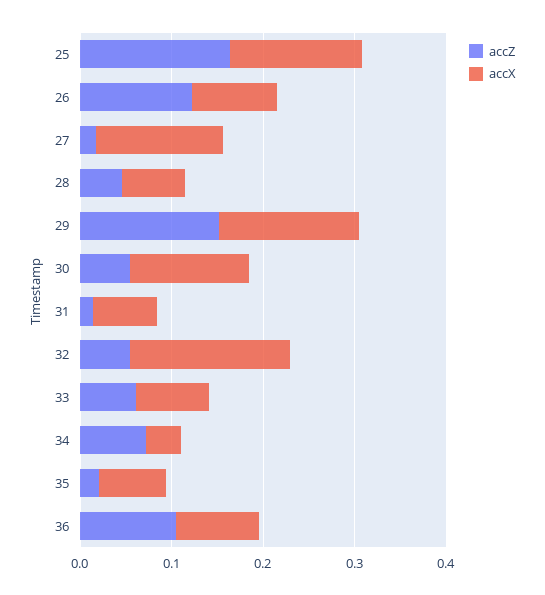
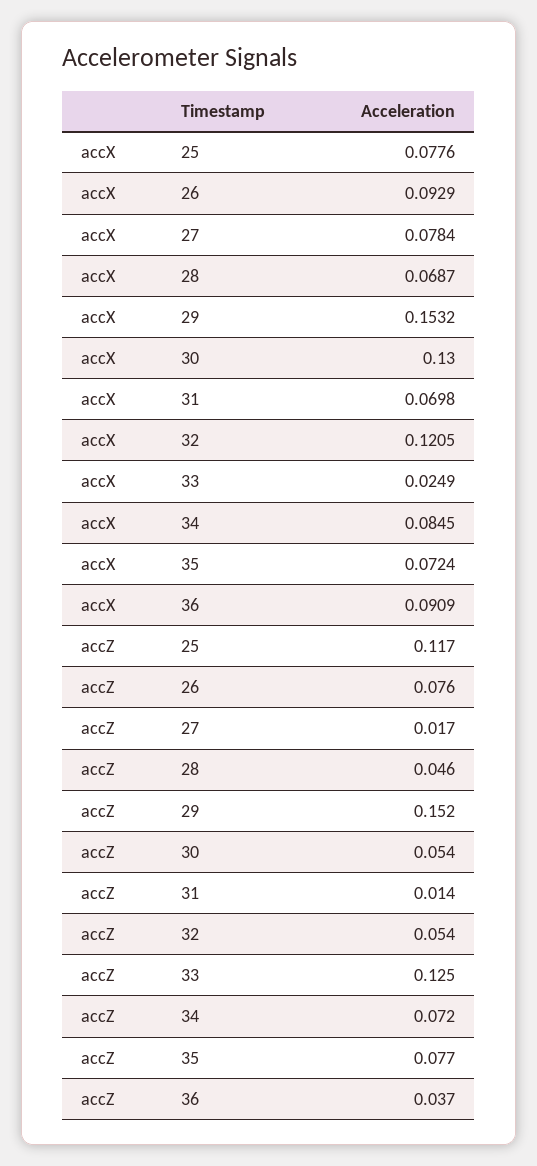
accZ, 25: 0.16 -> 0.117
accX, 25: 0.14 -> 0.0776
accZ, 26: 0.12 -> 0.076
accX, 27: 0.14 -> 0.0784
accX, 32: 0.18 -> 0.1205
accZ, 33: 0.06 -> 0.125
accX, 33: 0.08 -> 0.0249
accX, 34: 0.04 -> 0.0845
accZ, 35: 0.02 -> 0.077
accZ, 36: 0.1 -> 0.037

